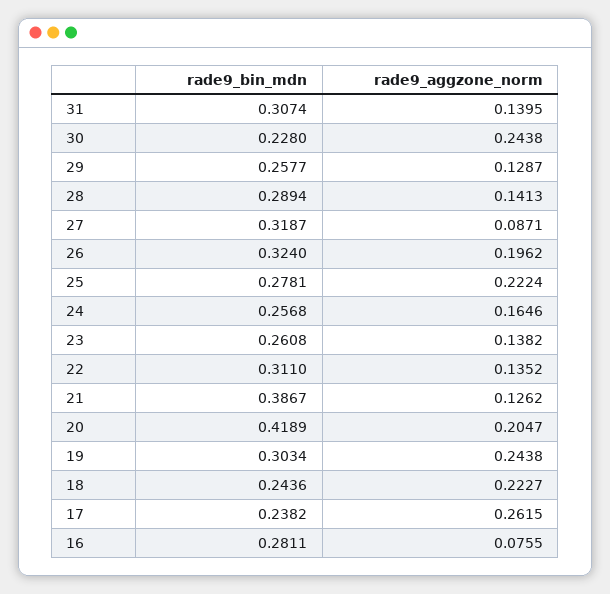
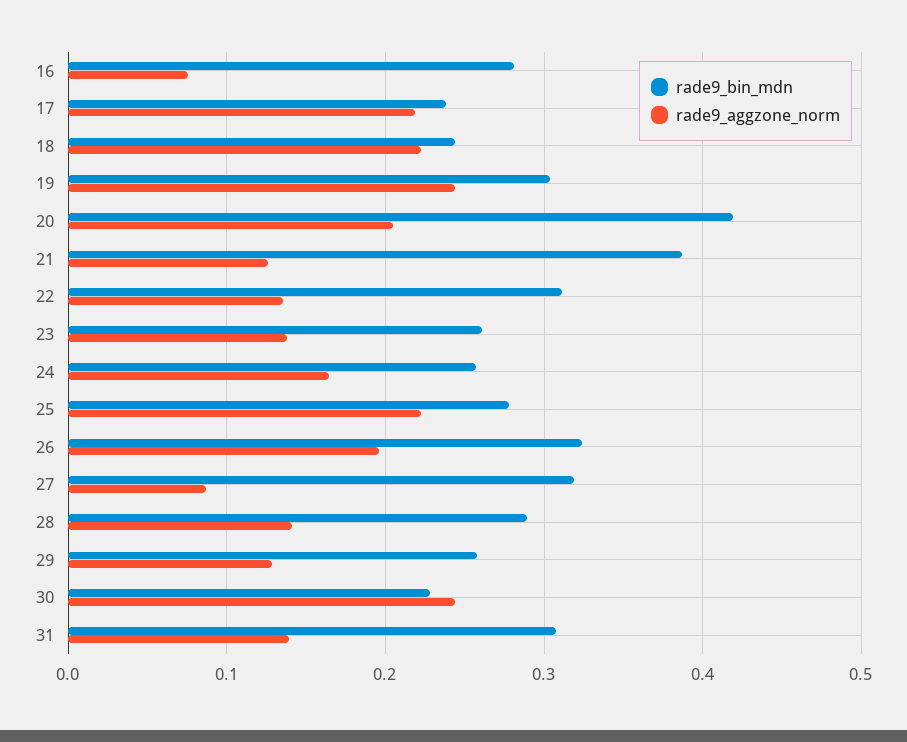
rade9_aggzone_norm, 17: 0.2615 -> 0.22

